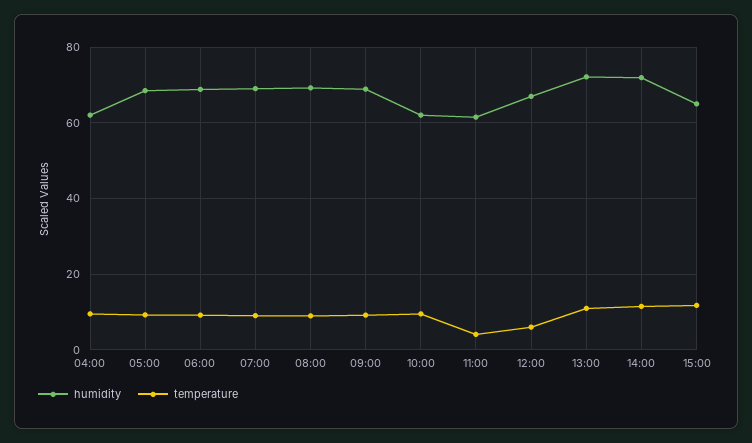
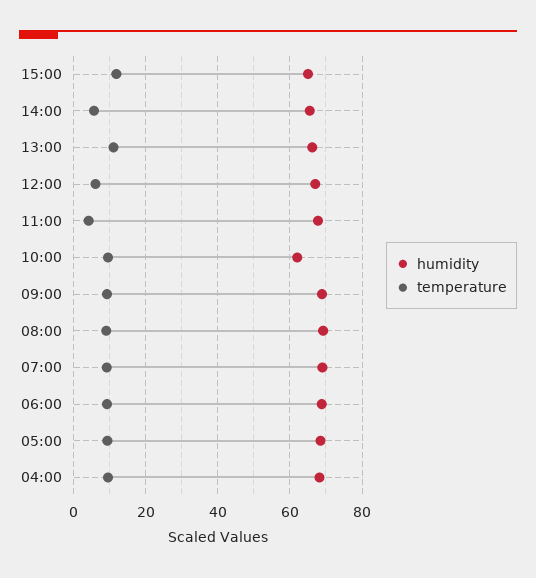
humidity, 04:00: 62 -> 68
humidity, 11:00: 62 -> 68
humidity, 13:00: 72 -> 66
humidity, 14:00: 72 -> 66
temperature, 14:00: 12 -> 6

